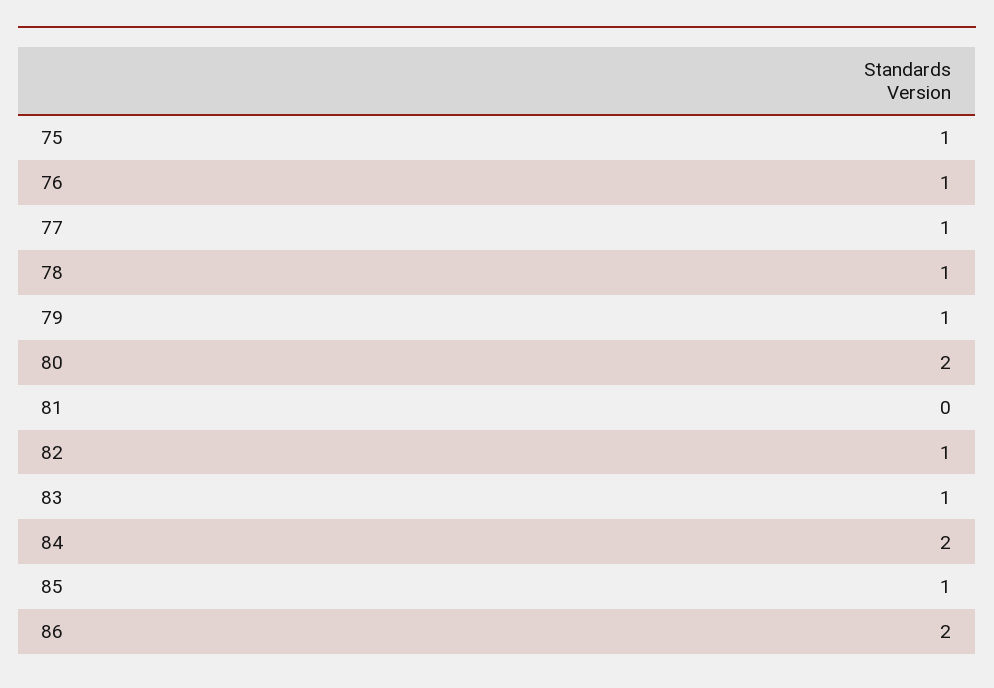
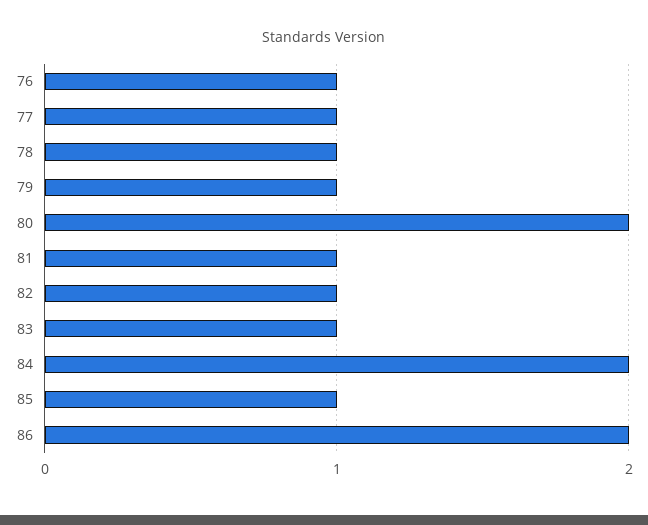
75: 1 -> none
81: 0 -> 1

